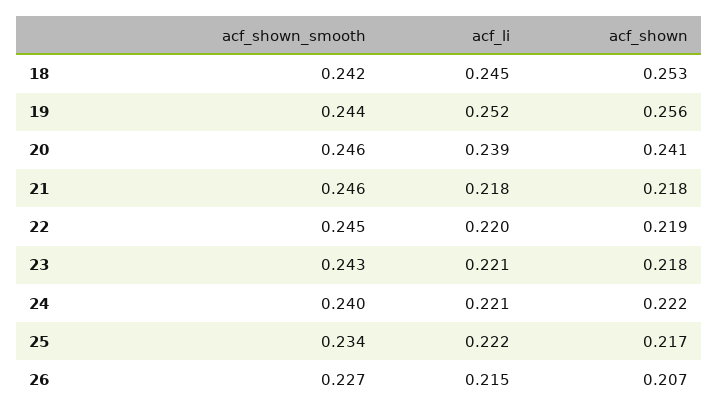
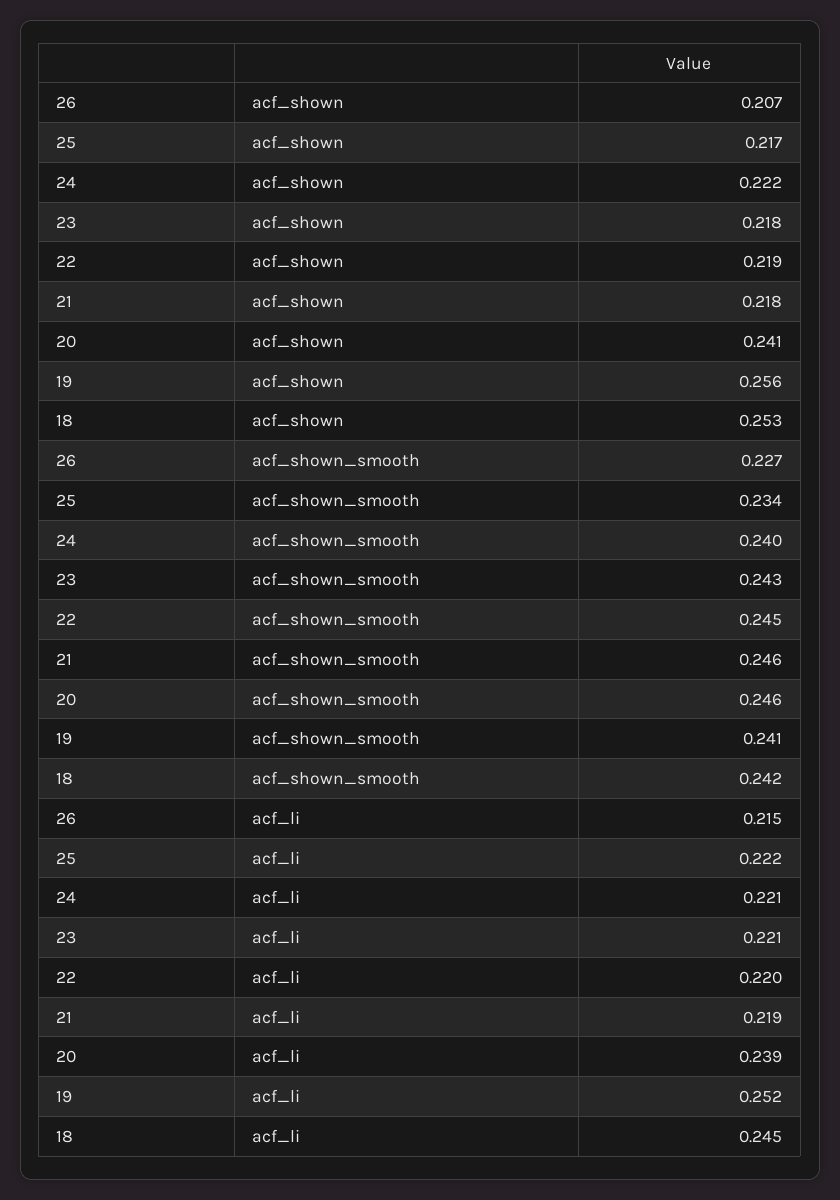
acf_shown_smooth, 19: 0.244 -> 0.241
acf_li, 21: 0.218 -> 0.219

